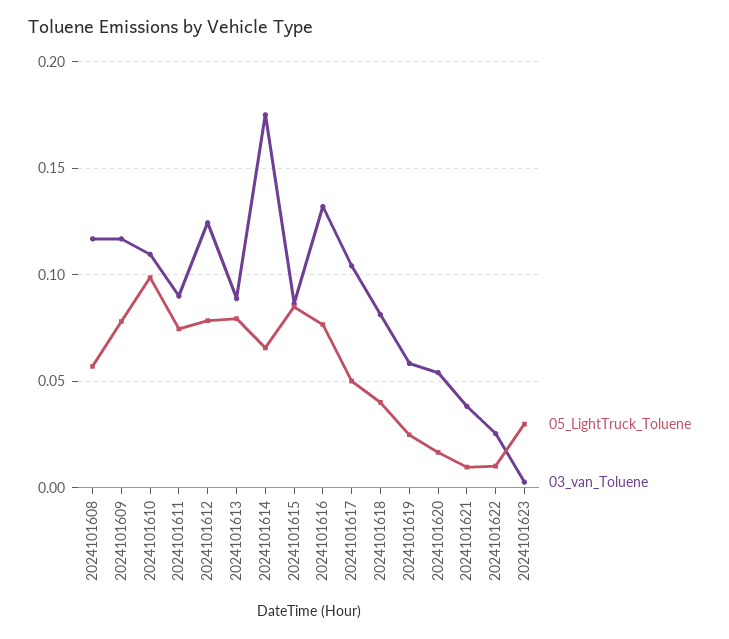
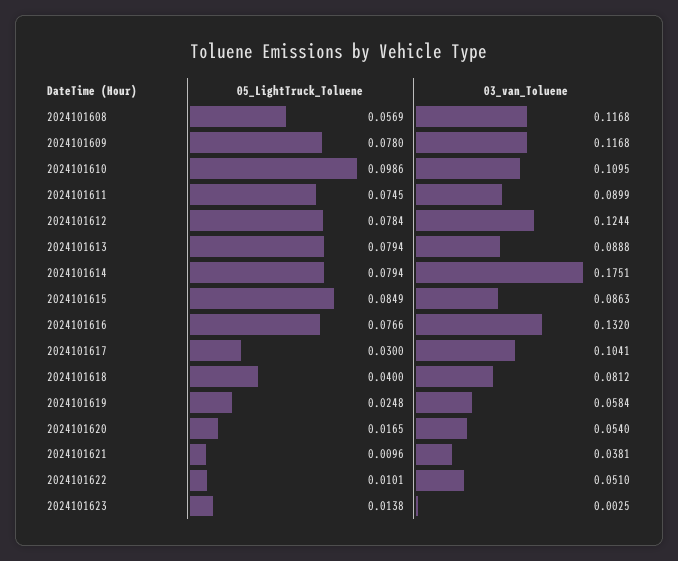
05_LightTruck_Toluene, 2024101614: 0.065 -> 0.0794
05_LightTruck_Toluene, 2024101617: 0.05 -> 0.03
03_van_Toluene, 2024101622: 0.025 -> 0.051
05_LightTruck_Toluene, 2024101623: 0.03 -> 0.0138

